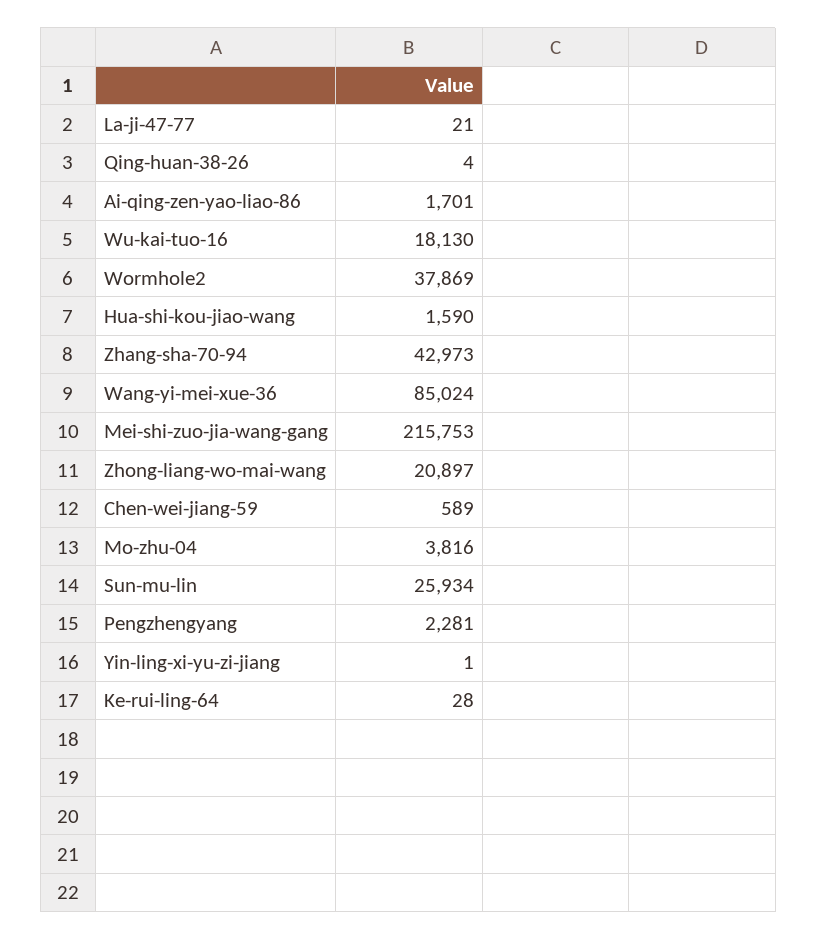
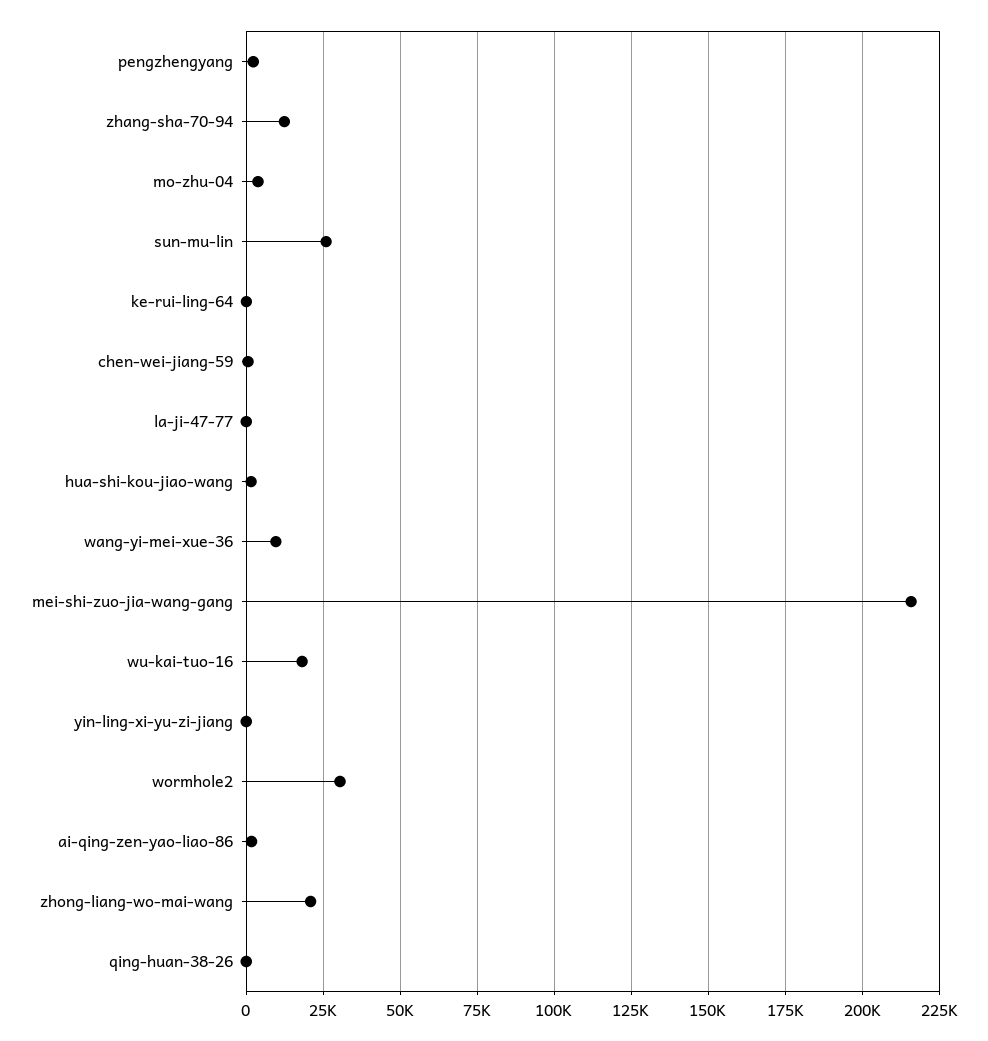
Wormhole2: 37869 -> 30000
Zhang-sha-70-94: 42973 -> 12500
Wang-yi-mei-xue-36: 85024 -> 10000

